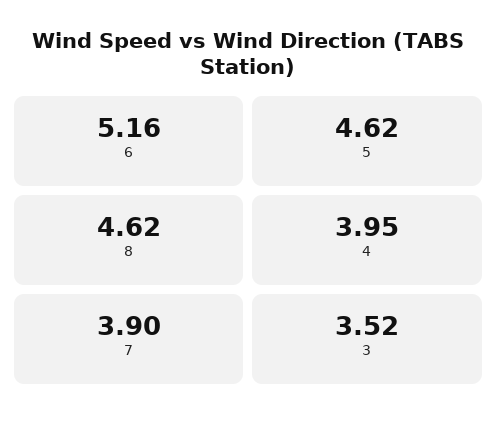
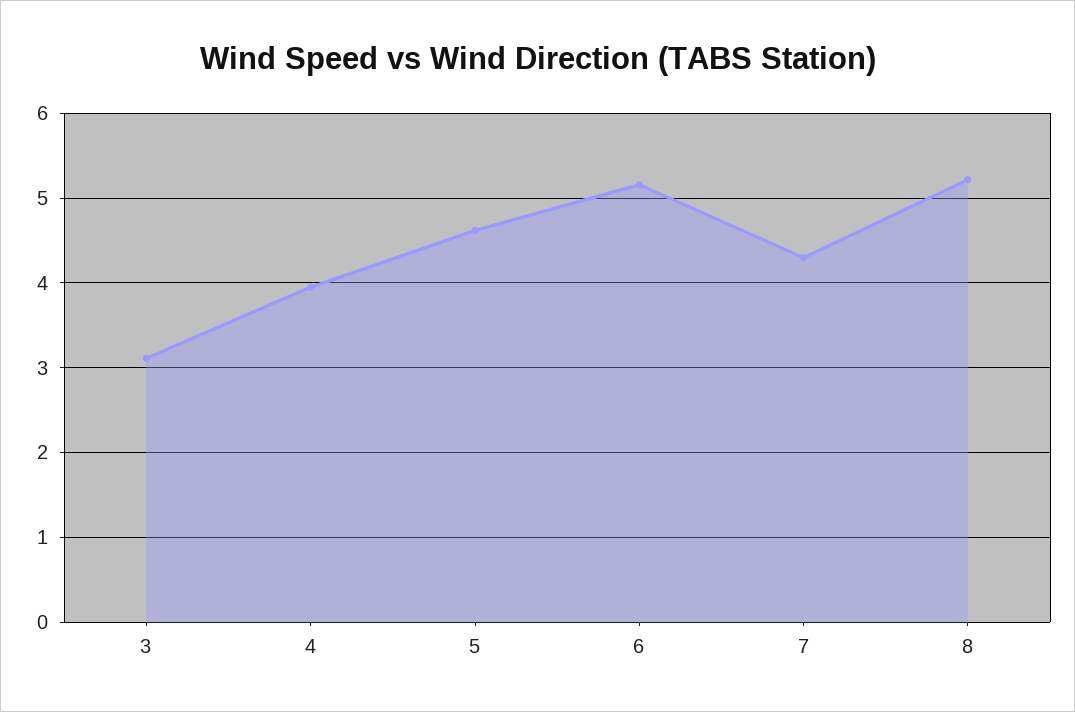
8: 4.62 -> 5.2
7: 3.9 -> 4.3
3: 3.52 -> 3.1

